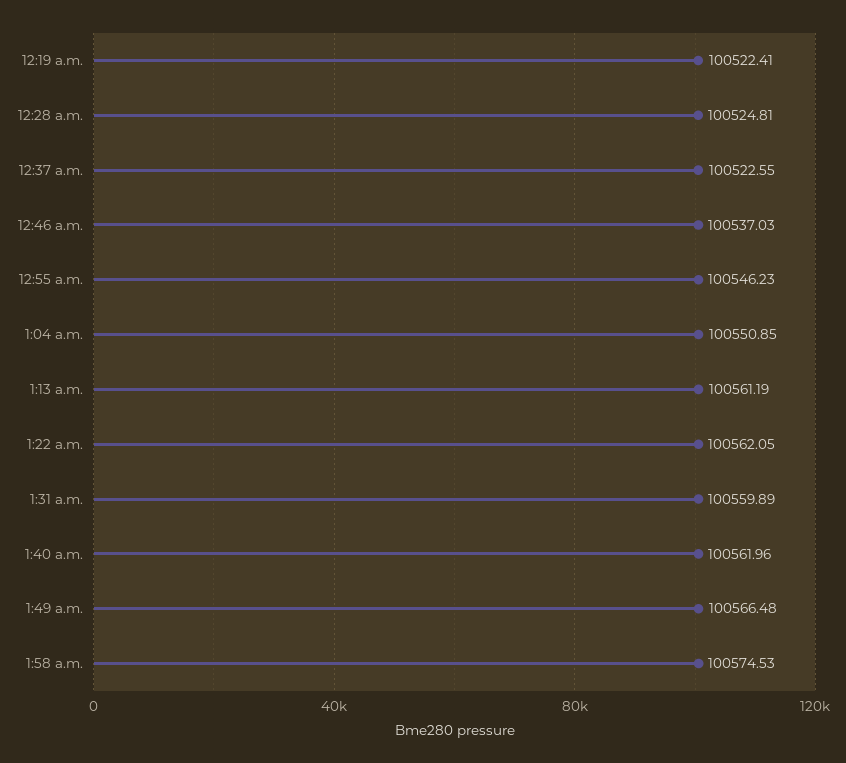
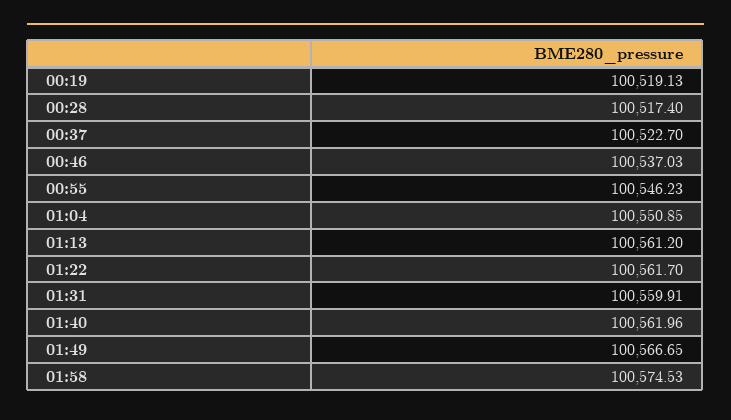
12:19 a.m.: 100522.41 -> 100519.13
12:28 a.m.: 100524.81 -> 100517.4
12:37 a.m.: 100522.55 -> 100522.7
1:13 a.m.: 100561.19 -> 100561.2
1:22 a.m.: 100562.05 -> 100561.7
1:31 a.m.: 100559.89 -> 100559.91
1:49 a.m.: 100566.48 -> 100566.65

